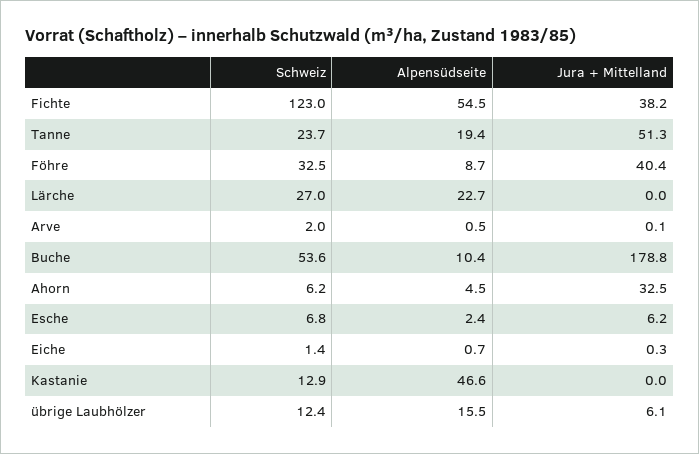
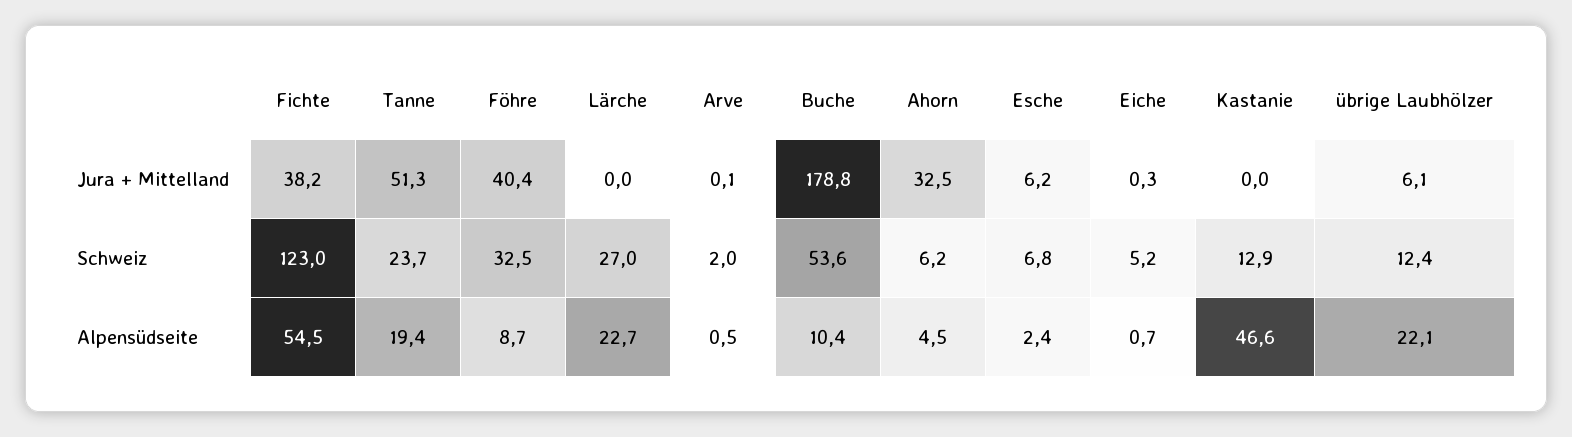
Schweiz, Eiche: 1.4 -> 5.2
Alpensüdseite, übrige Laubhölzer: 15.5 -> 22.1

